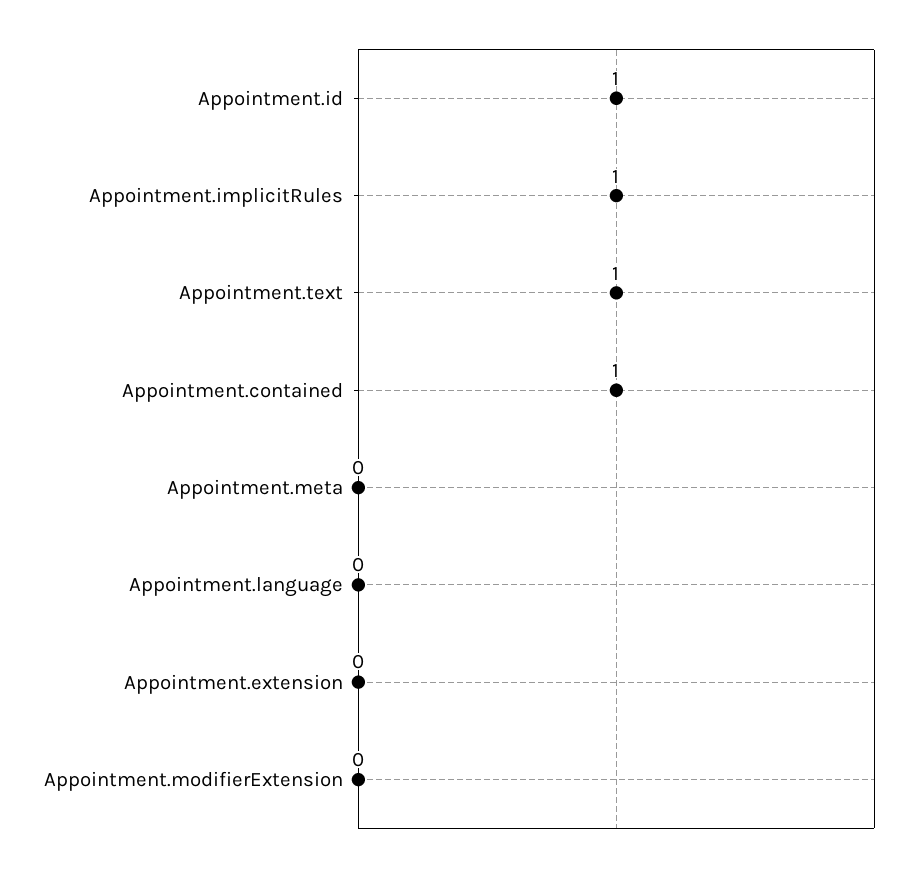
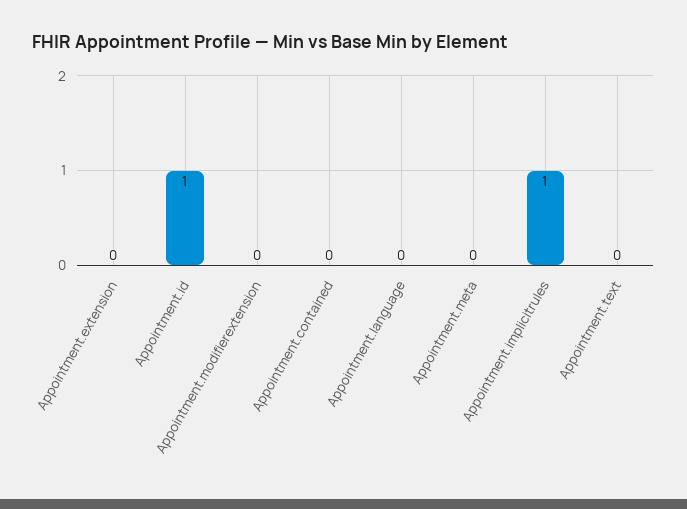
Appointment.text: 1 -> 0
Appointment.contained: 1 -> 0

